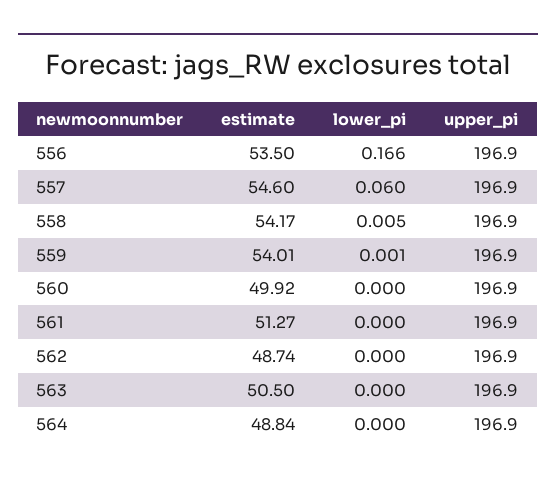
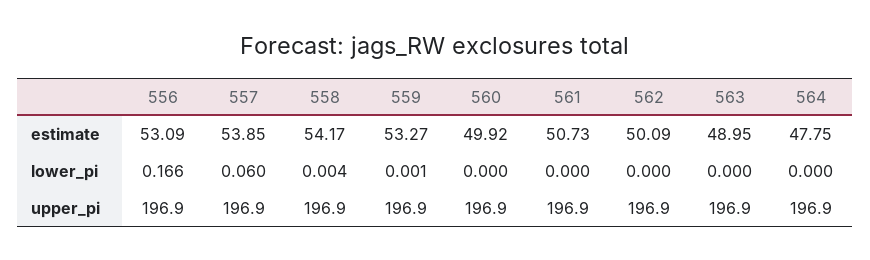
estimate, 556: 53.5 -> 53.09
estimate, 557: 54.6 -> 53.85
lower_pi, 558: 0.005 -> 0.004
estimate, 559: 54.01 -> 53.27
estimate, 561: 51.27 -> 50.73
estimate, 562: 48.74 -> 50.09
estimate, 563: 50.5 -> 48.95
estimate, 564: 48.84 -> 47.75

